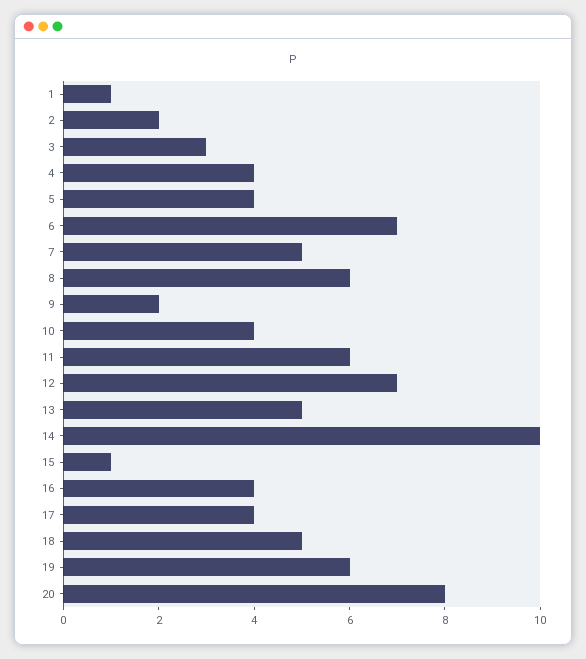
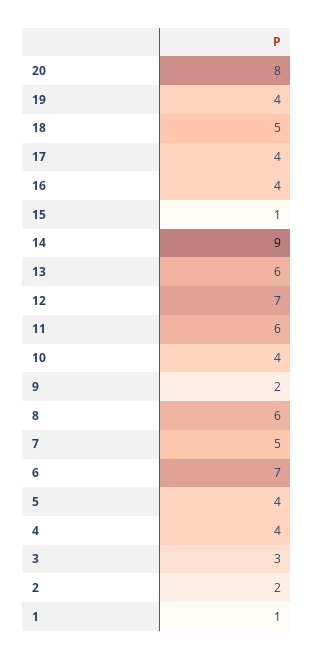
13: 5 -> 6
14: 10 -> 9
19: 6 -> 4

